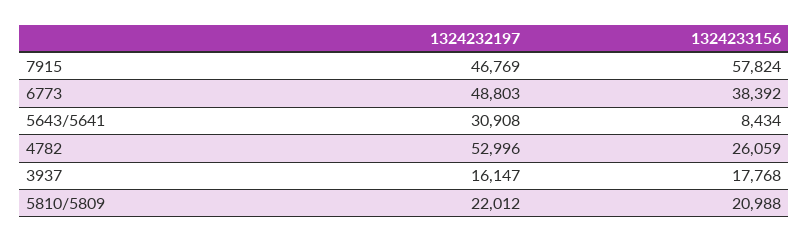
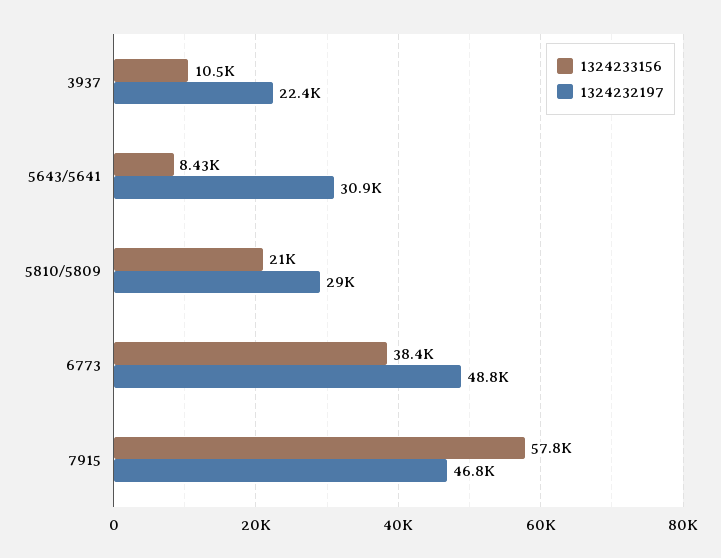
1324232197, 4782: 52996 -> none
1324233156, 4782: 26059 -> none
1324232197, 3937: 16147 -> 22400
1324233156, 3937: 17768 -> 10500
1324232197, 5810/5809: 22012 -> 29000

